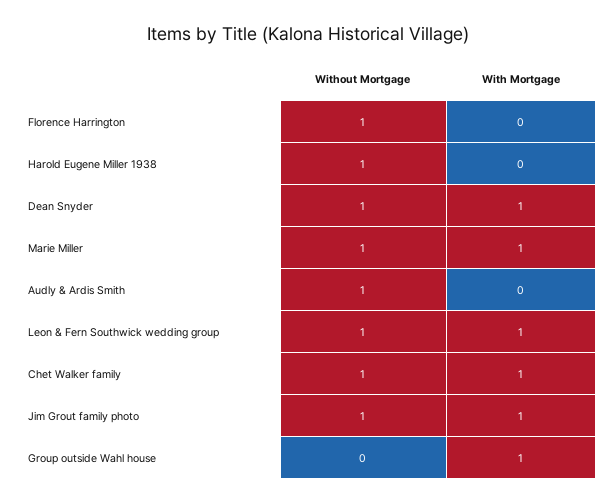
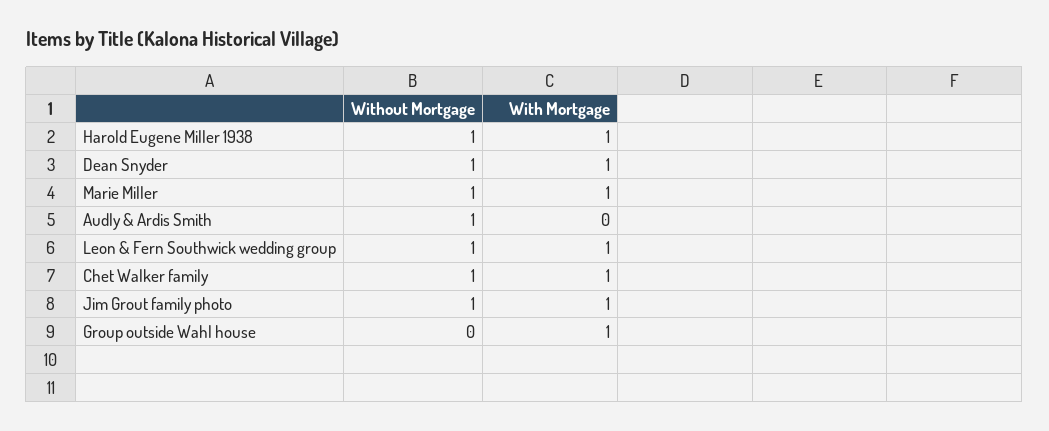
Without Mortgage, Florence Harrington: 1 -> none
With Mortgage, Florence Harrington: 0 -> none
With Mortgage, Harold Eugene Miller 1938: 0 -> 1

